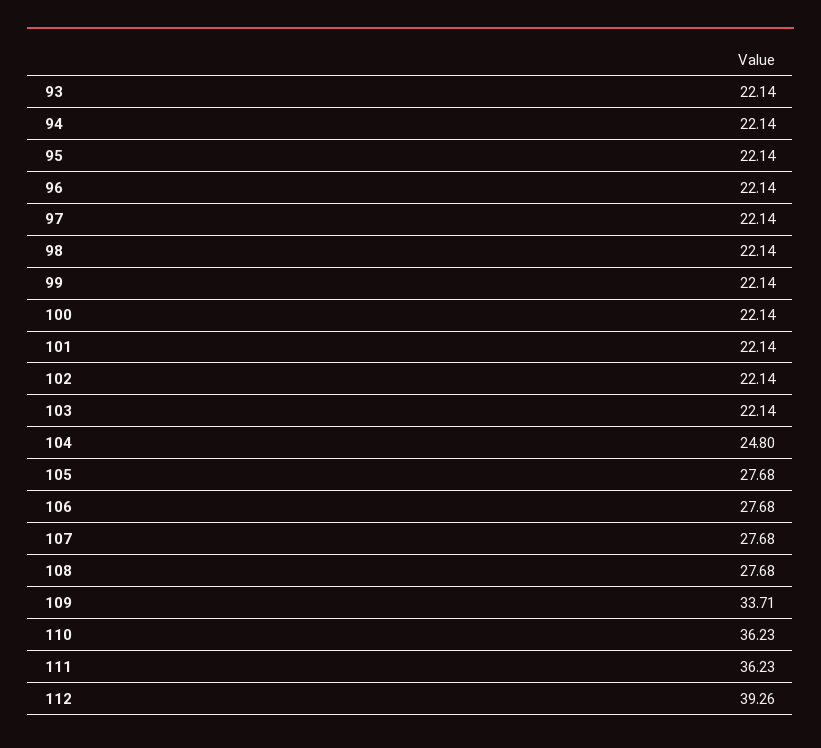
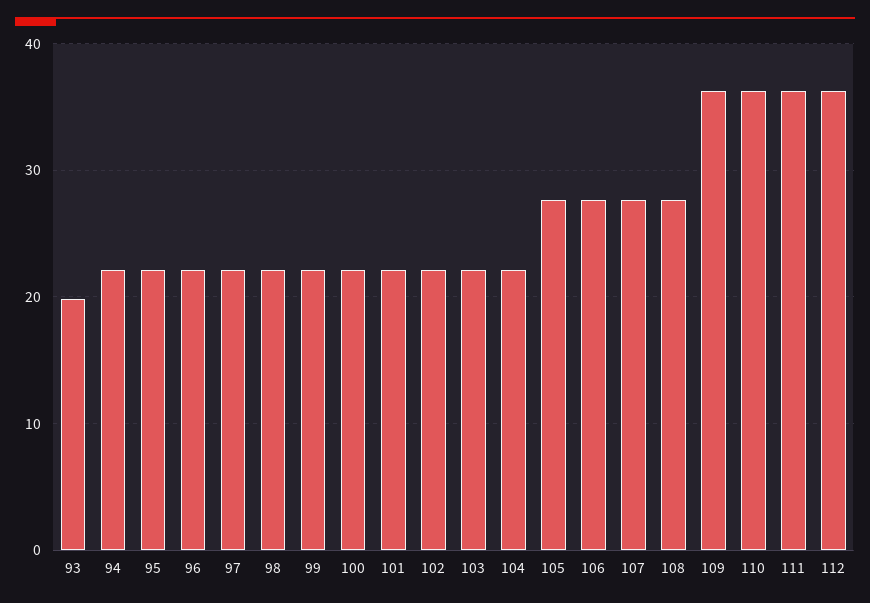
93: 22.14 -> 20
104: 24.8 -> 22
109: 33.71 -> 36
112: 39.26 -> 36

